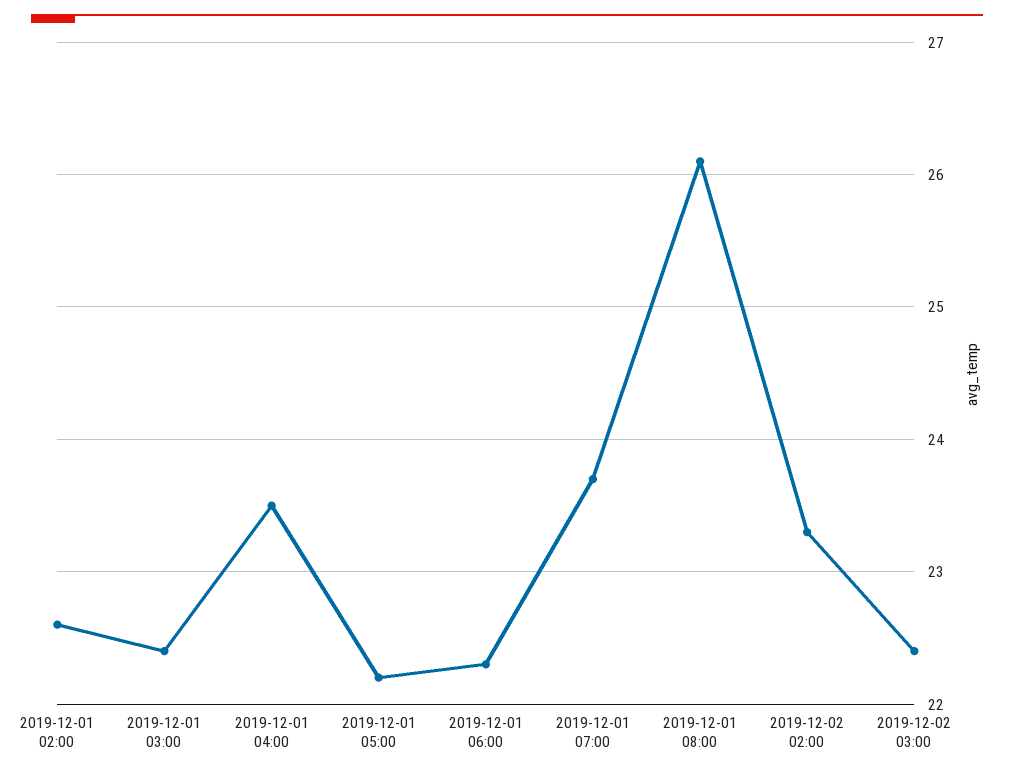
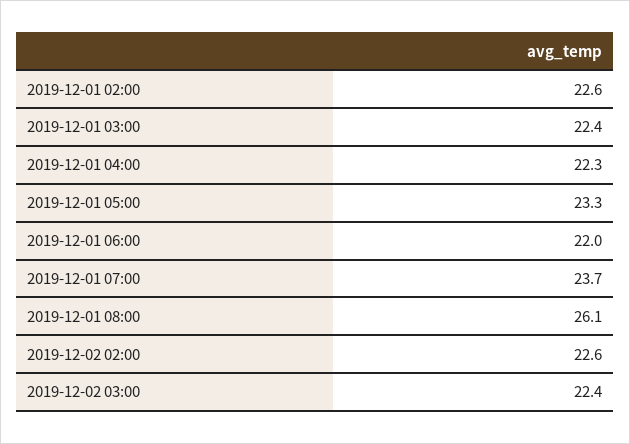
2019-12-01 04:00: 23.5 -> 22.3
2019-12-01 05:00: 22.2 -> 23.3
2019-12-01 06:00: 22.3 -> 22
2019-12-02 02:00: 23.3 -> 22.6

